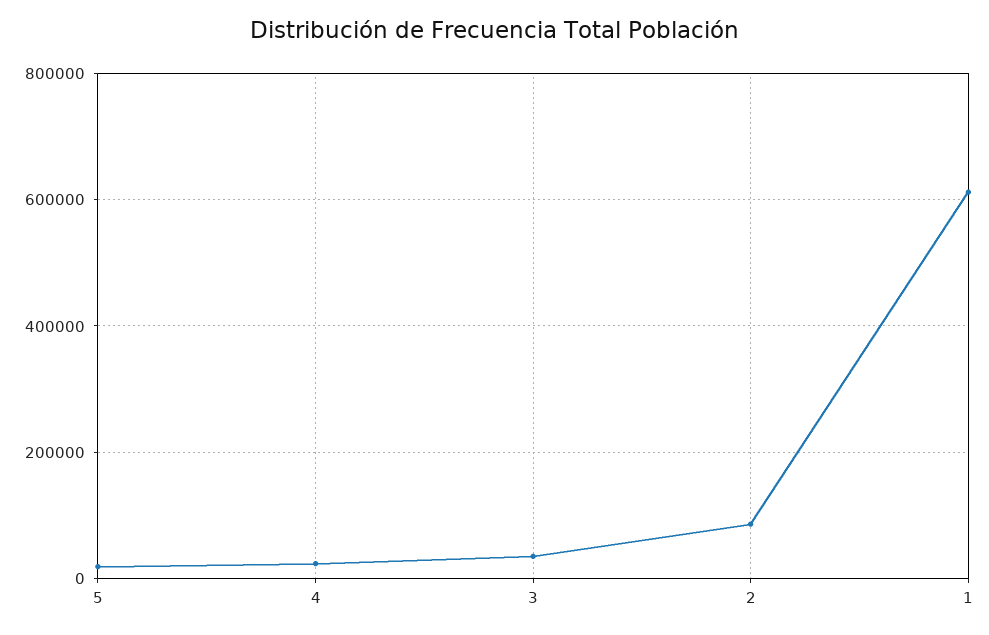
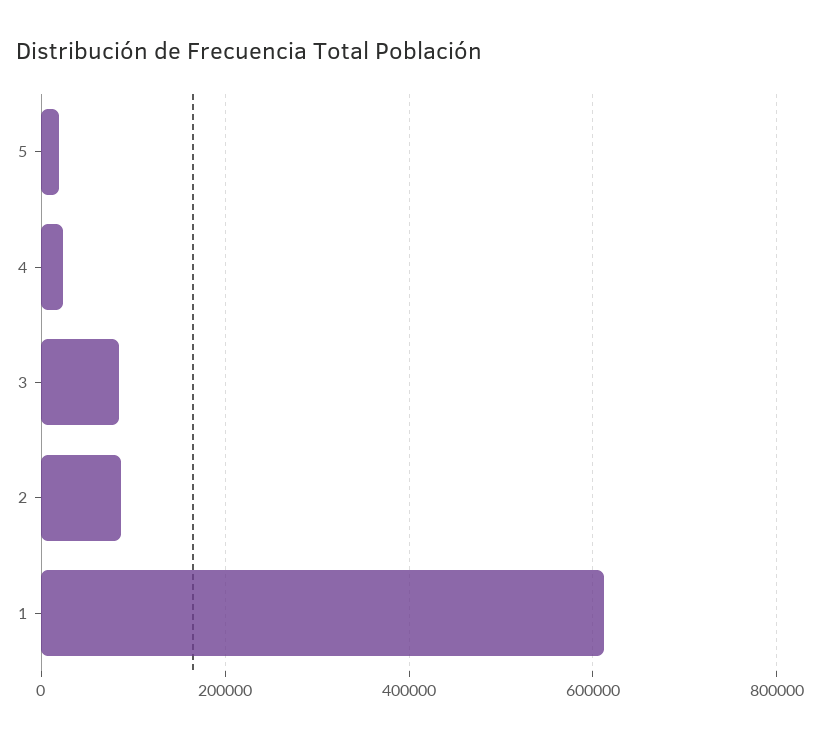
3: 40000 -> 80000

